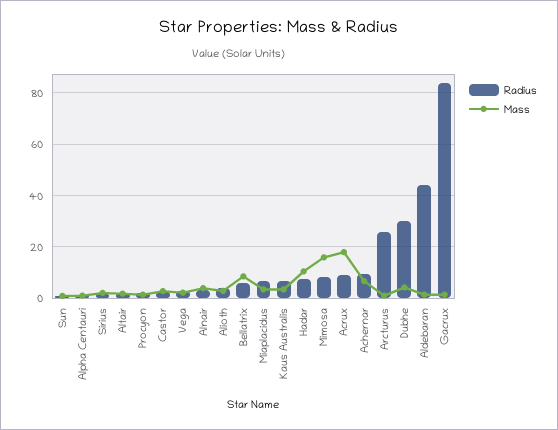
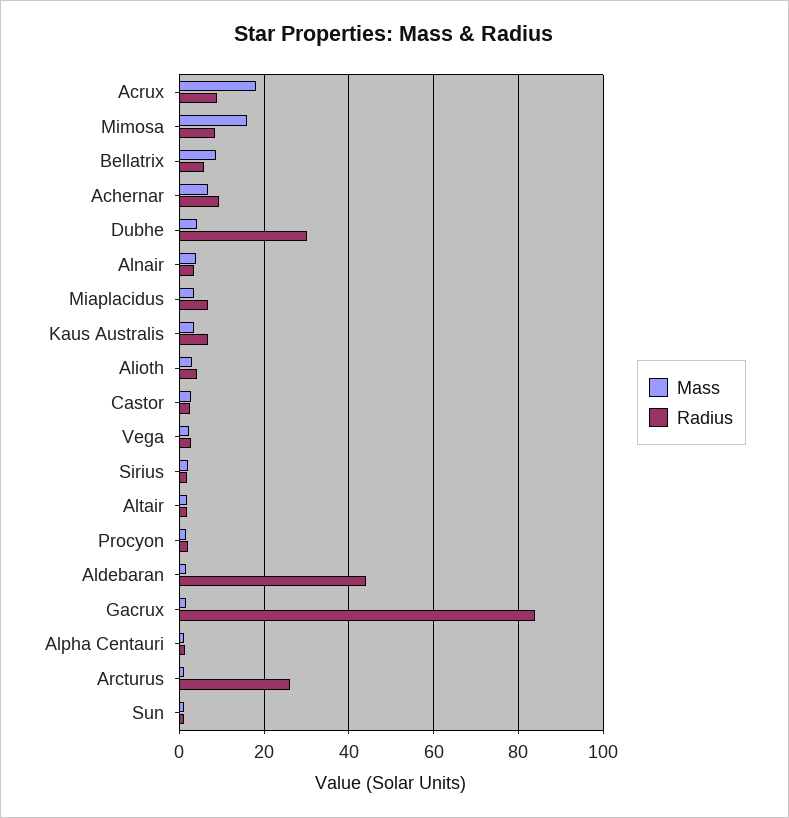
Radius, Hadar: 7.5 -> none
Mass, Hadar: 10 -> none

